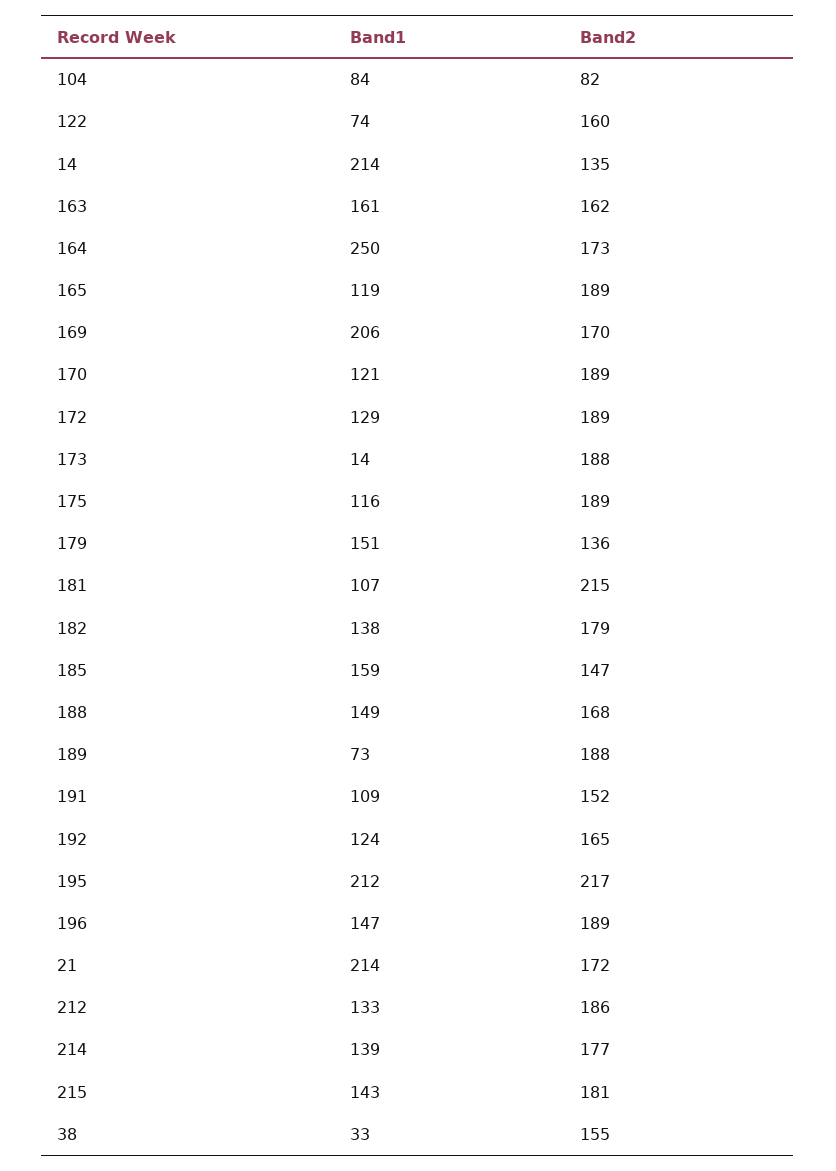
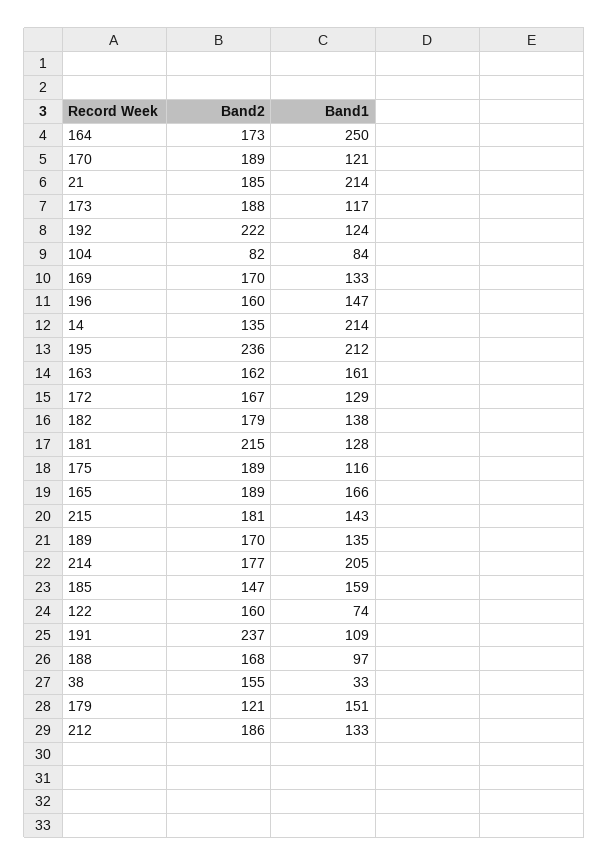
Band1, 165: 119 -> 166
Band1, 169: 206 -> 133
Band2, 172: 189 -> 167
Band1, 173: 14 -> 117
Band2, 179: 136 -> 121
Band1, 181: 107 -> 128
Band1, 188: 149 -> 97
Band1, 189: 73 -> 135
Band2, 189: 188 -> 170
Band2, 191: 152 -> 237
Band2, 192: 165 -> 222
Band2, 195: 217 -> 236
Band2, 196: 189 -> 160
Band2, 21: 172 -> 185
Band1, 214: 139 -> 205

